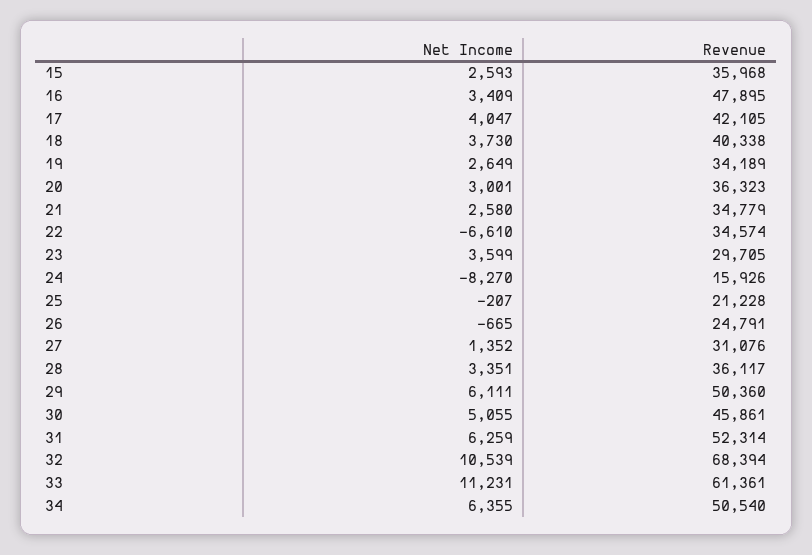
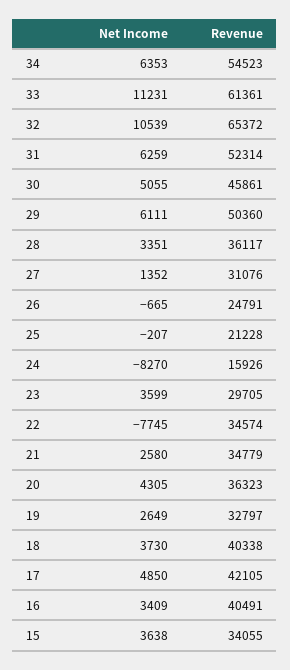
Net Income, 15: 2593 -> 3638
Revenue, 15: 35968 -> 34055
Revenue, 16: 47895 -> 40491
Net Income, 17: 4047 -> 4850
Revenue, 19: 34189 -> 32797
Net Income, 20: 3001 -> 4305
Net Income, 22: -6610 -> -7745
Revenue, 32: 68394 -> 65372
Net Income, 34: 6355 -> 6353
Revenue, 34: 50540 -> 54523

